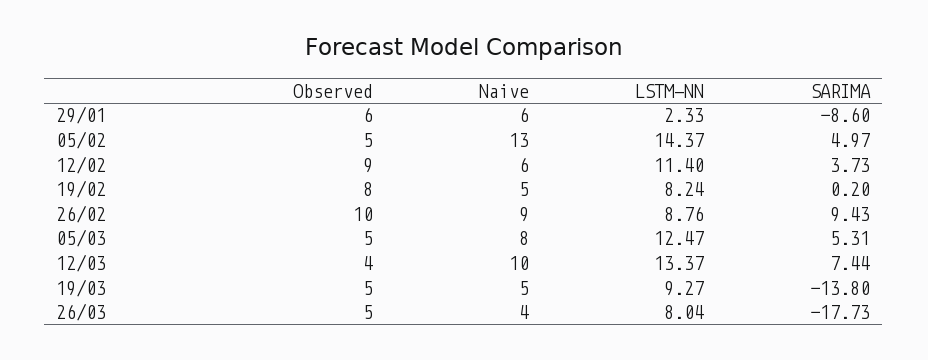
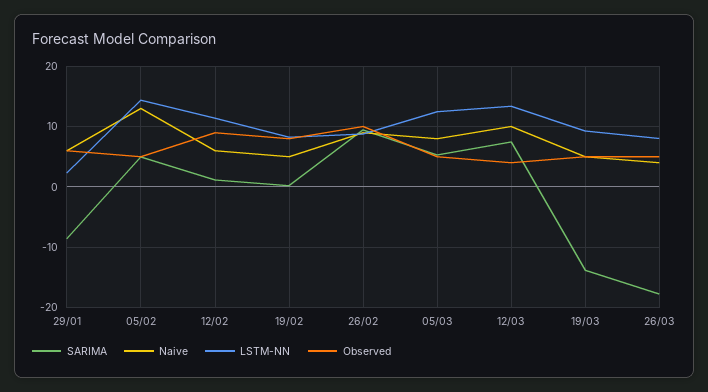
SARIMA, 12/02: 3.73 -> 1

